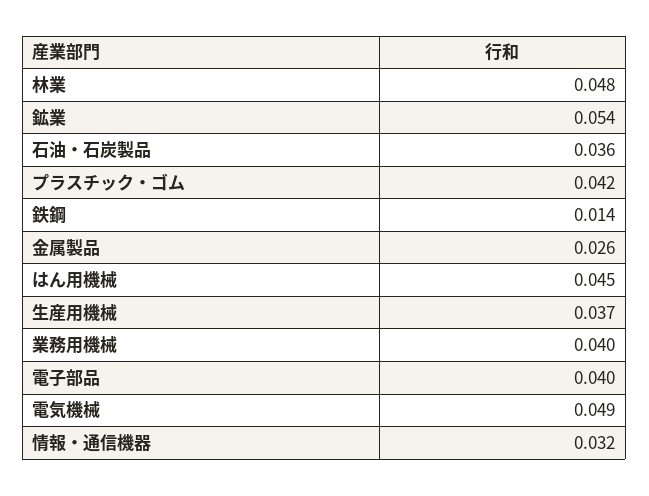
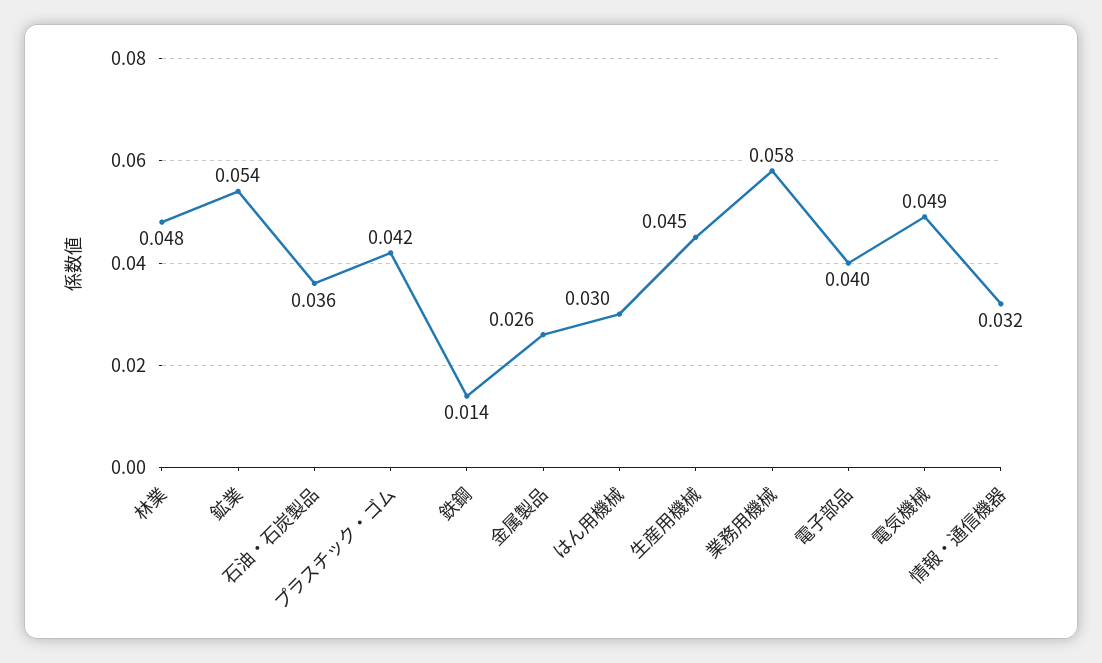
はん用機械: 0.045 -> 0.03
生産用機械: 0.037 -> 0.045
業務用機械: 0.04 -> 0.058

